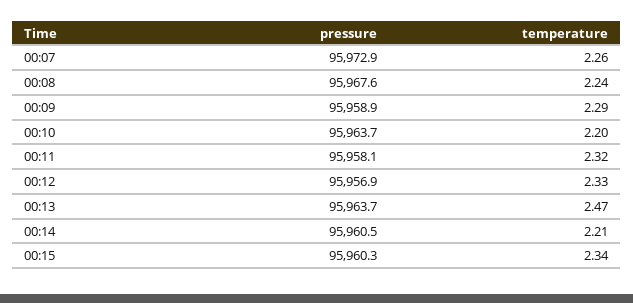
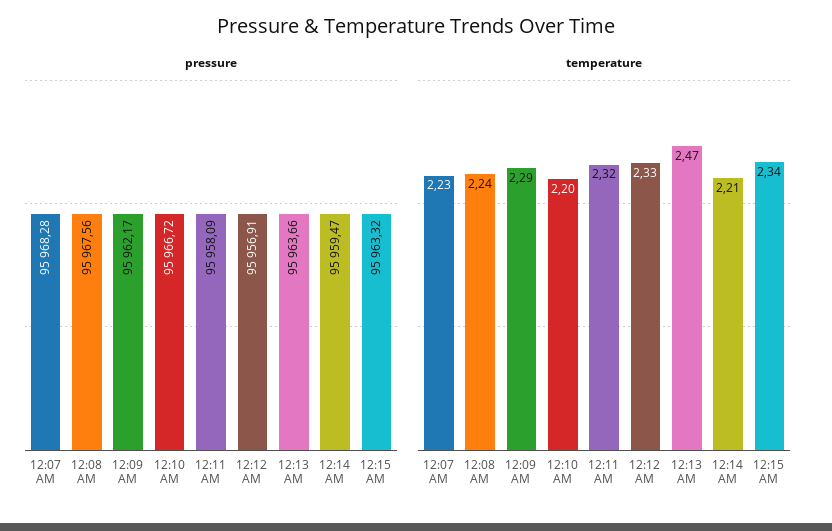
pressure, 00:07: 95972.9 -> 95968.28
temperature, 00:07: 2.26 -> 2.23
pressure, 00:09: 95958.9 -> 95962.17
pressure, 00:10: 95963.7 -> 95966.72
pressure, 00:14: 95960.5 -> 95959.47
pressure, 00:15: 95960.3 -> 95963.32

